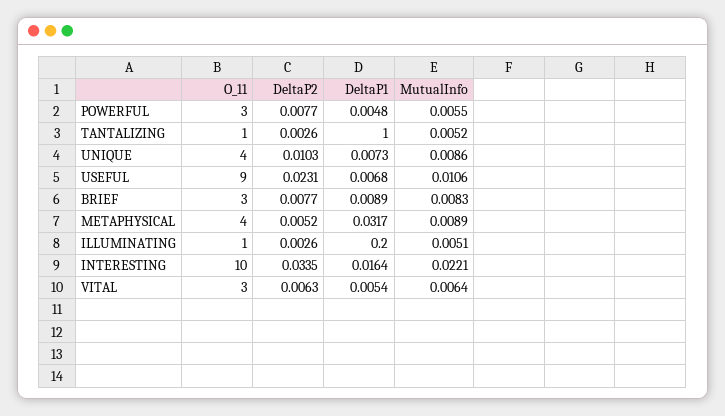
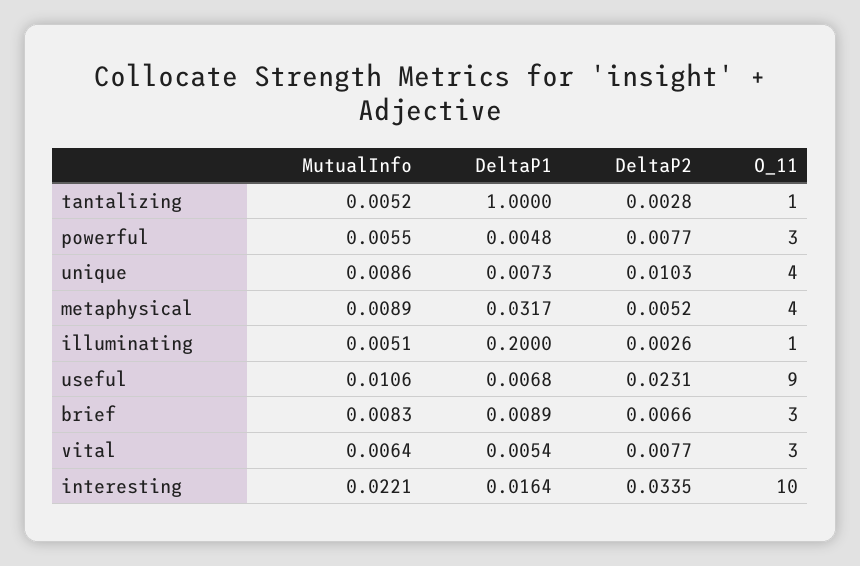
DeltaP2, TANTALIZING: 0.0026 -> 0.0028
DeltaP2, BRIEF: 0.0077 -> 0.0066
DeltaP2, VITAL: 0.0063 -> 0.0077

